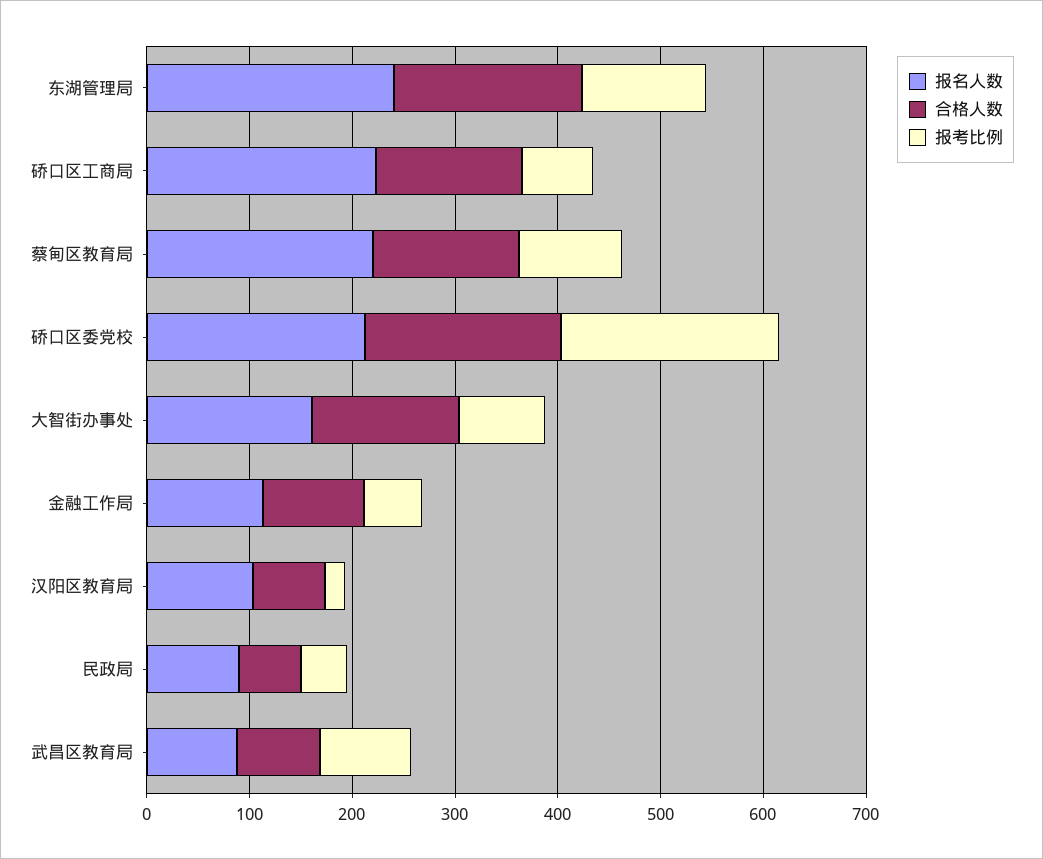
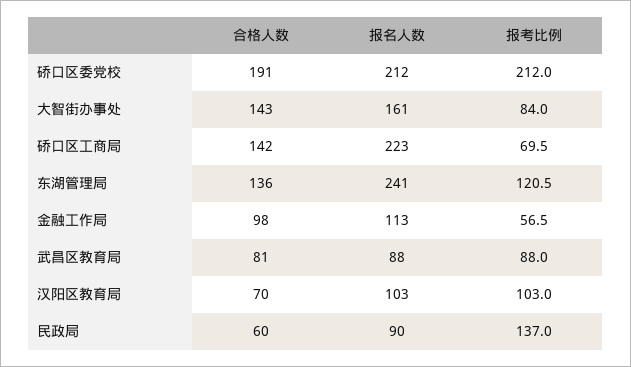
合格人数, 东湖管理局: 180 -> 136
报名人数, 蔡甸区教育局: 220 -> none
合格人数, 蔡甸区教育局: 140 -> none
报考比例, 蔡甸区教育局: 100 -> none
报考比例, 汉阳区教育局: 20 -> 103
报考比例, 民政局: 40 -> 137

